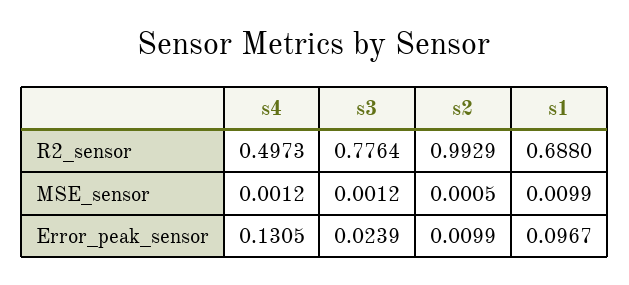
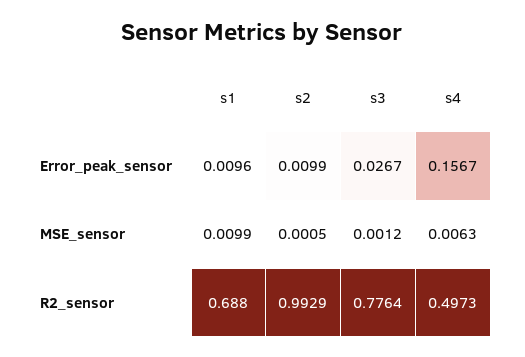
s4, MSE_sensor: 0.0012 -> 0.0063
s4, Error_peak_sensor: 0.1305 -> 0.1567
s3, Error_peak_sensor: 0.0239 -> 0.0267
s1, Error_peak_sensor: 0.0967 -> 0.0096

